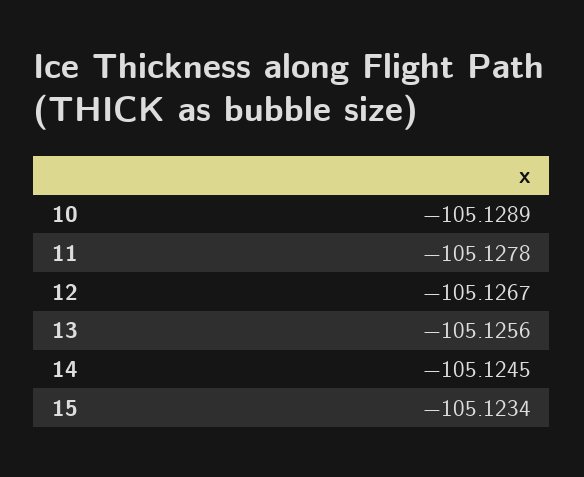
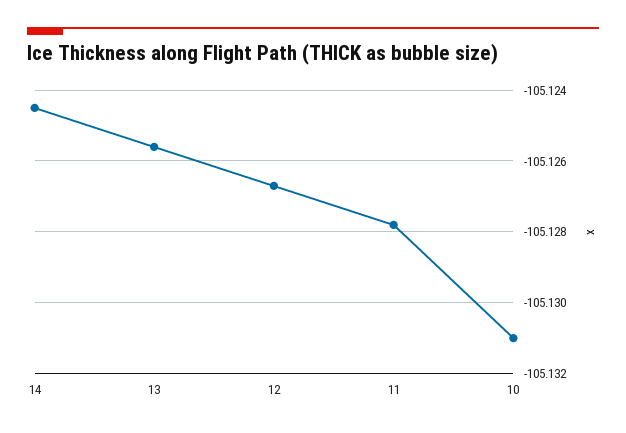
10: -105.1289 -> -105.131
15: -105.1234 -> none

